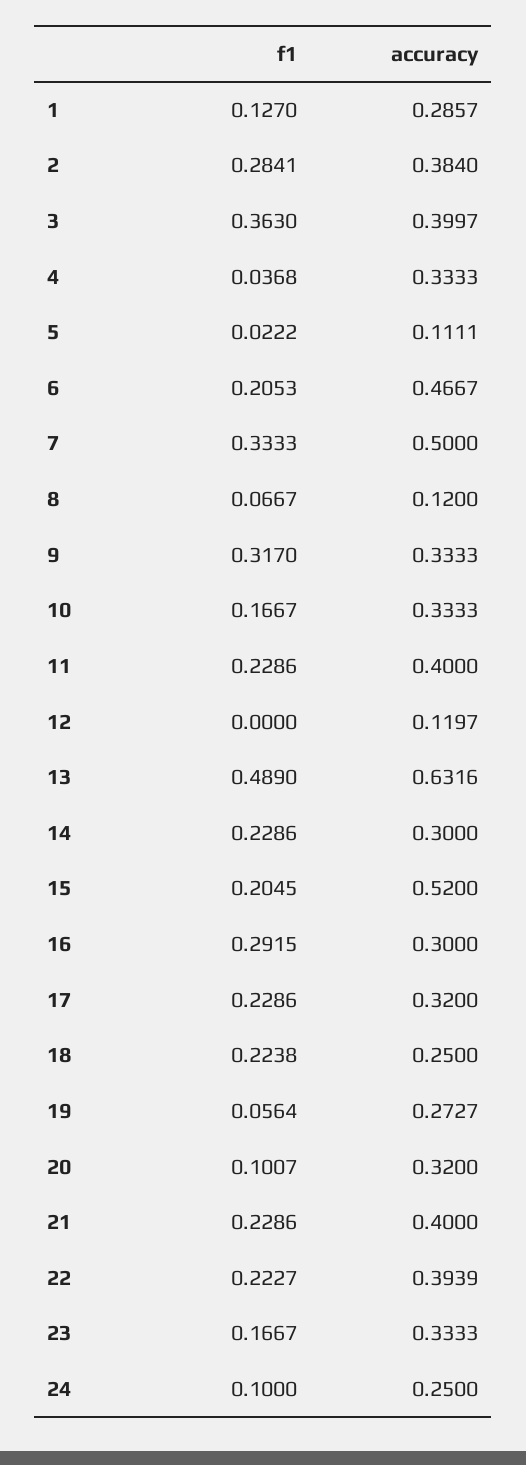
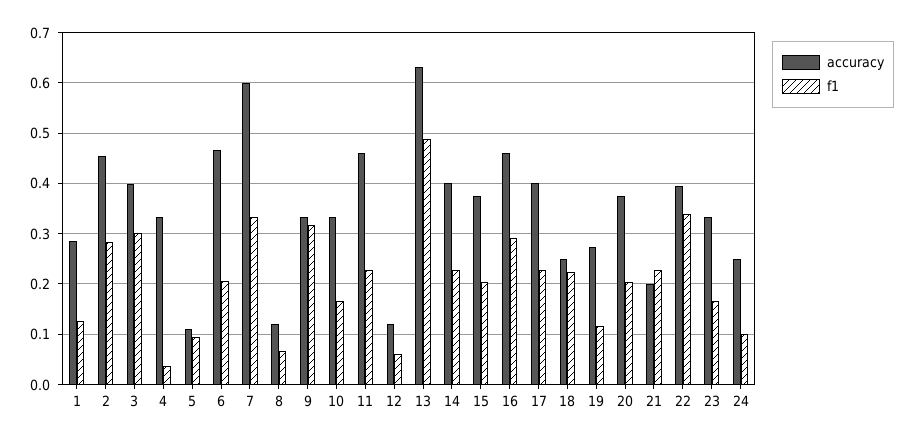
accuracy, 2: 0.384 -> 0.46
f1, 3: 0.363 -> 0.3
f1, 5: 0.0222 -> 0.1
accuracy, 7: 0.5 -> 0.6
accuracy, 11: 0.4 -> 0.46
f1, 12: 0 -> 0.06
accuracy, 14: 0.3 -> 0.4
accuracy, 15: 0.52 -> 0.38
accuracy, 16: 0.3 -> 0.46
accuracy, 17: 0.32 -> 0.4
f1, 19: 0.0564 -> 0.12
f1, 20: 0.1007 -> 0.2
accuracy, 20: 0.32 -> 0.38
accuracy, 21: 0.4 -> 0.2
f1, 22: 0.2227 -> 0.34

